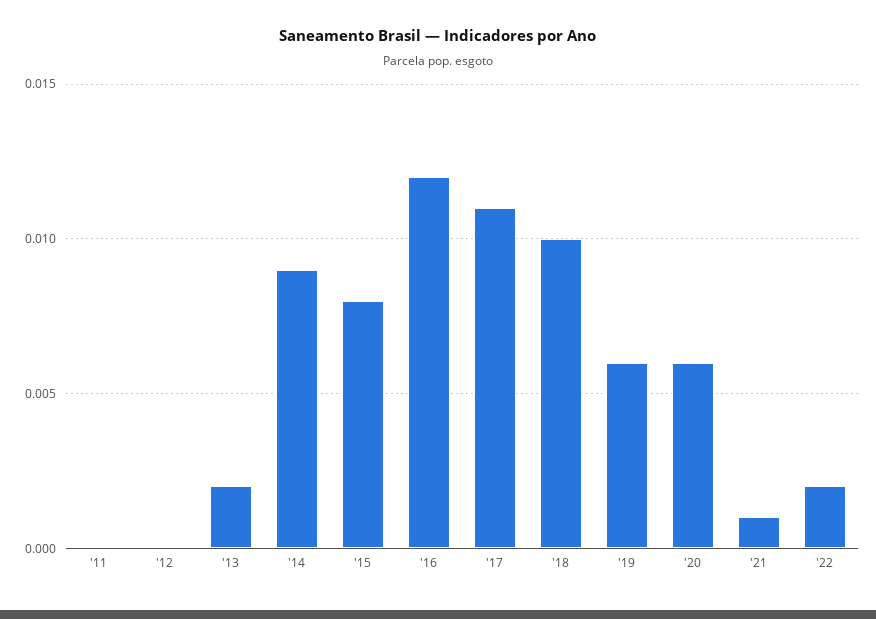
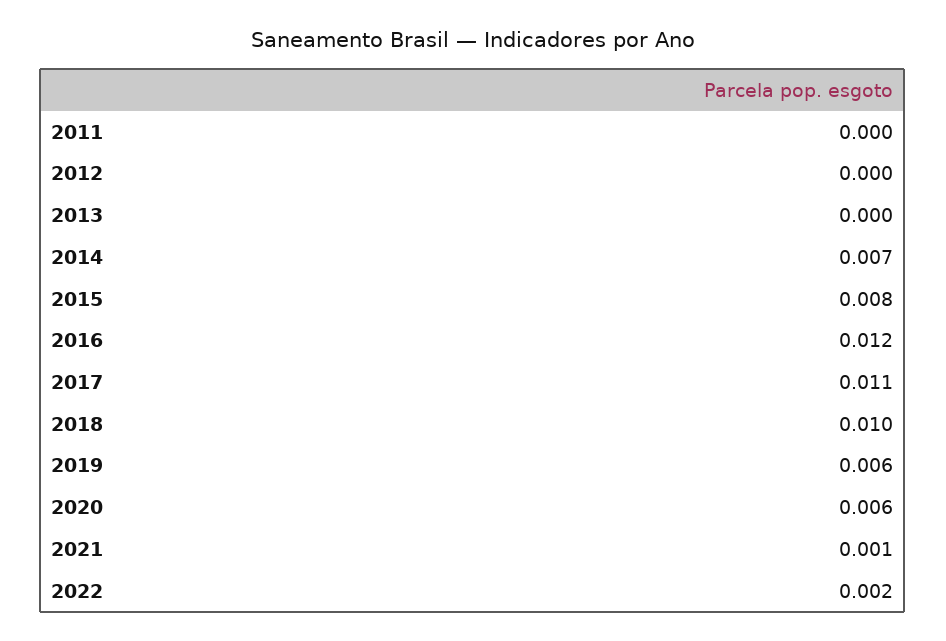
'13: 0.002 -> 0
'14: 0.009 -> 0.007

